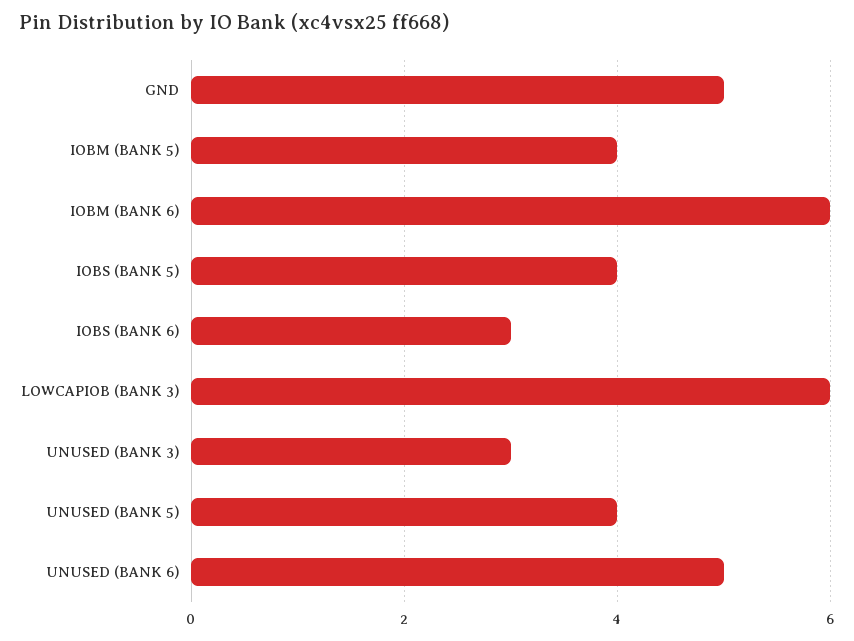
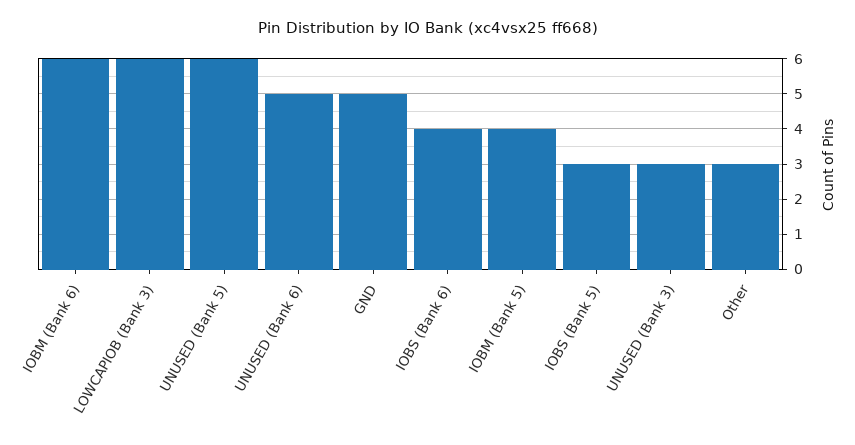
IOBS (BANK 5): 4 -> 3
IOBS (BANK 6): 3 -> 4
UNUSED (BANK 5): 4 -> 6
Other: none -> 3

